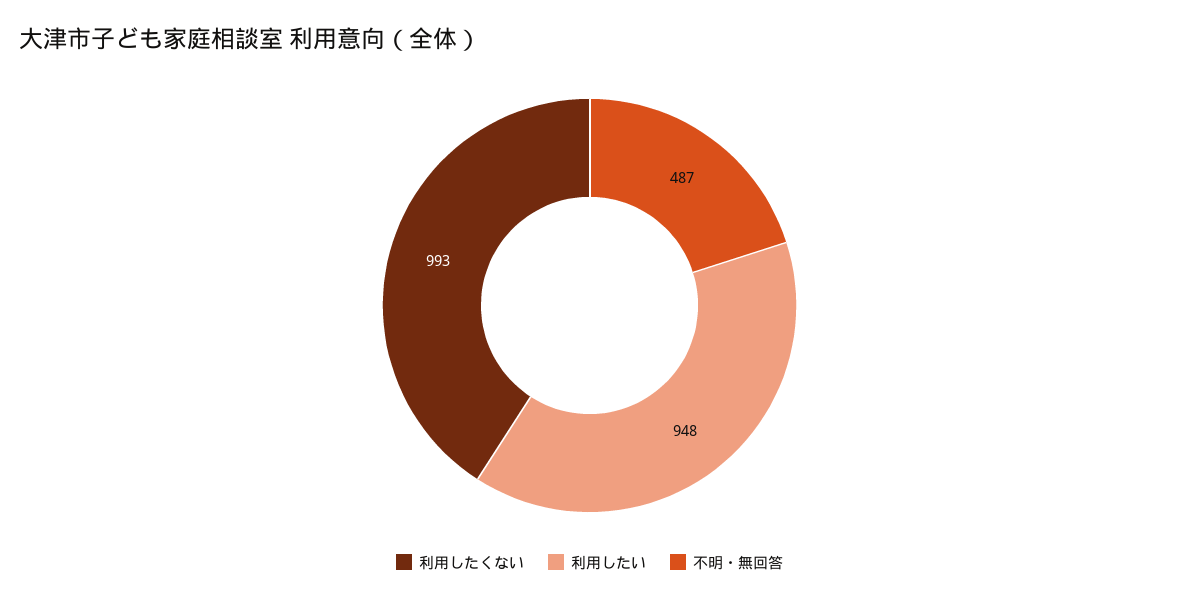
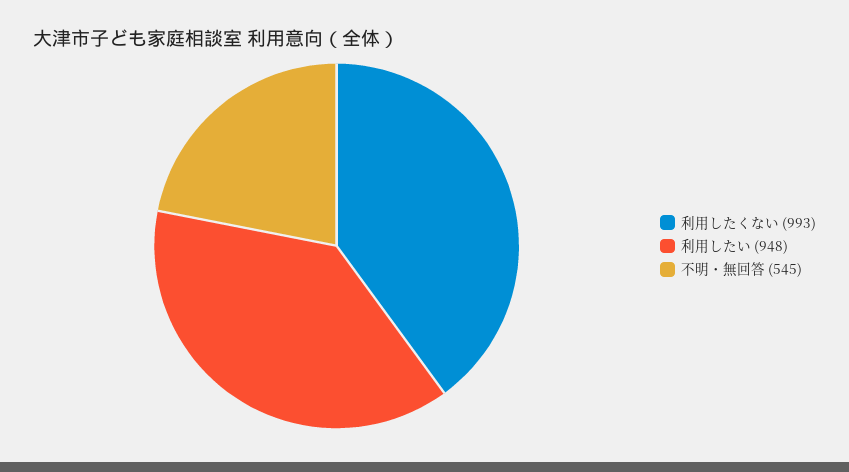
不明・無回答: 487 -> 545

